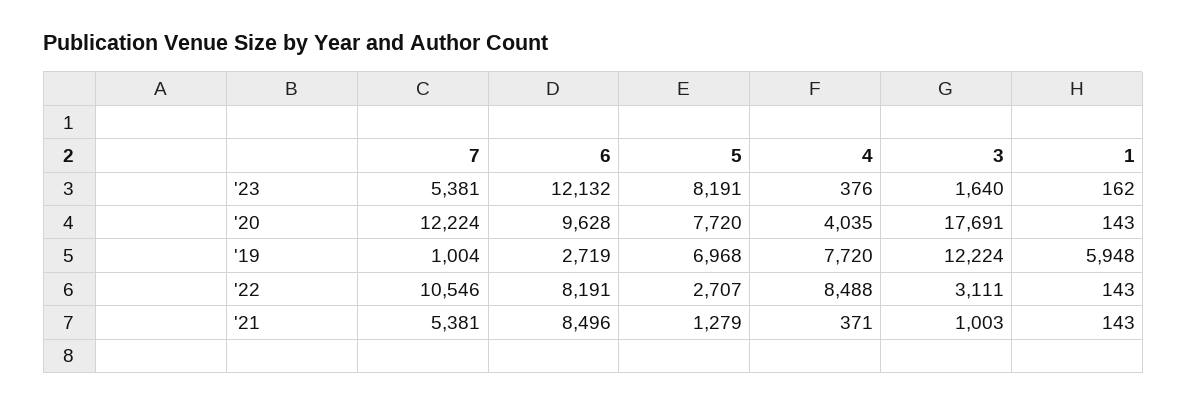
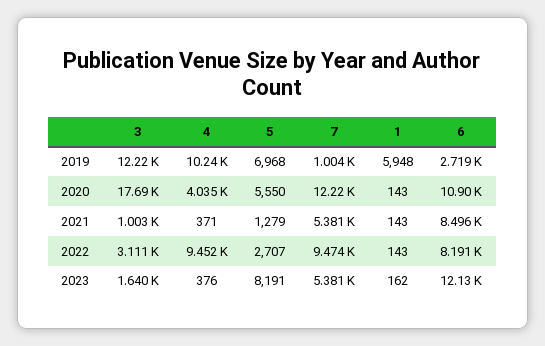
6, '20: 9628 -> 10900
5, '20: 7720 -> 5550
4, '19: 7720 -> 10240
7, '22: 10546 -> 9474
4, '22: 8488 -> 9452

